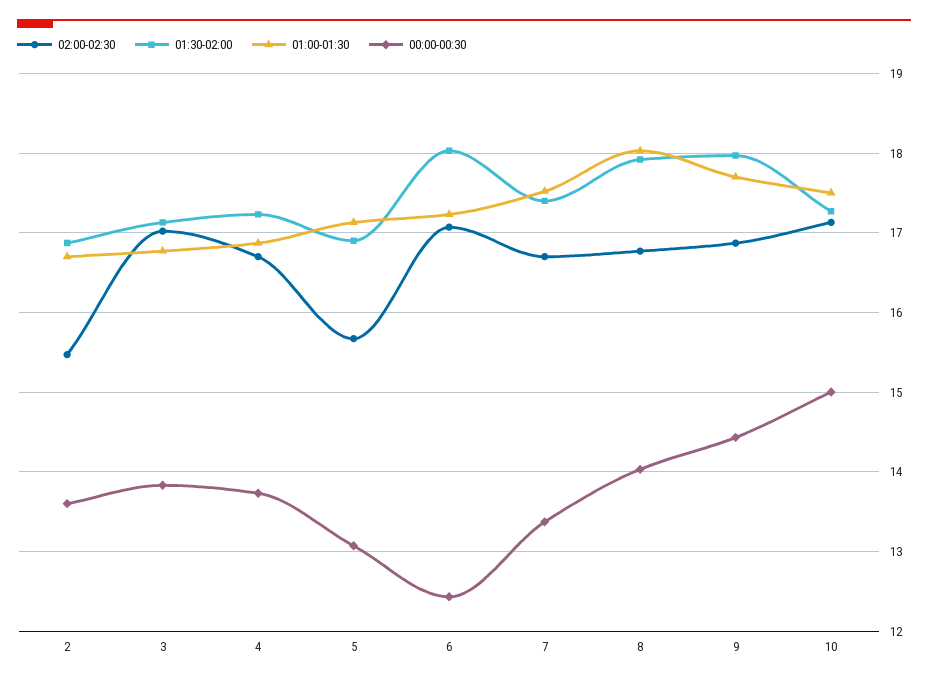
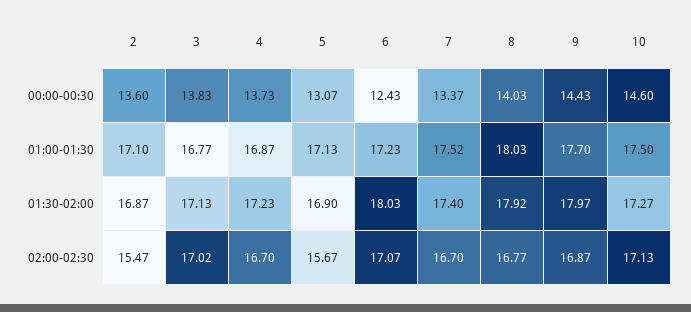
01:00-01:30, 2: 16.7 -> 17.1
00:00-00:30, 10: 15 -> 14.6

